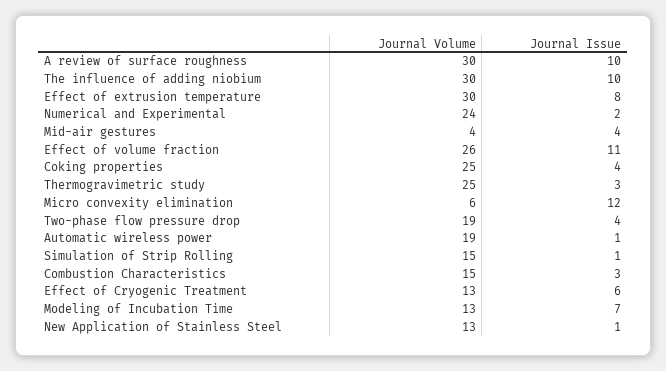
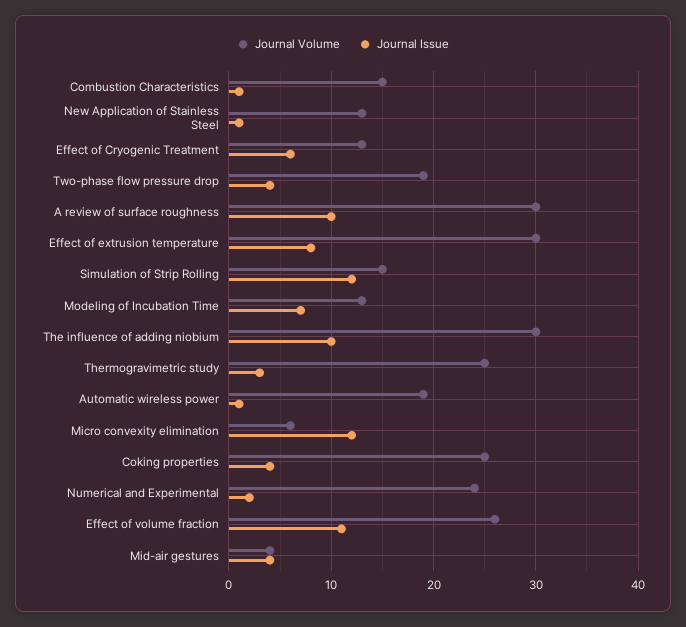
Journal Issue, Simulation of Strip Rolling: 1 -> 12
Journal Issue, Combustion Characteristics: 3 -> 1

